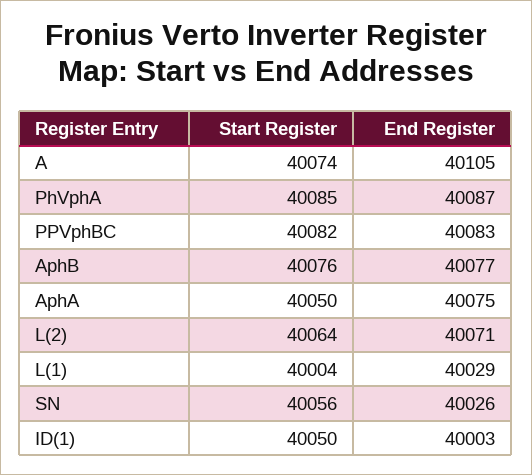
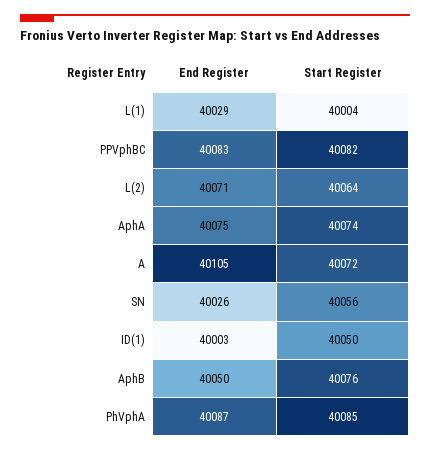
Start Register, A: 40074 -> 40072
End Register, AphB: 40077 -> 40050
Start Register, AphA: 40050 -> 40074

